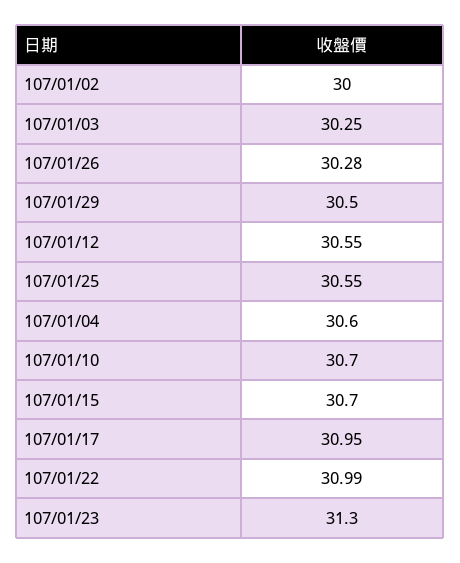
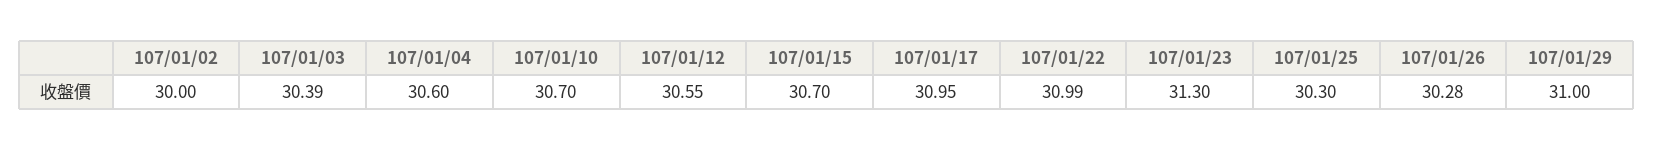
107/01/03: 30.25 -> 30.39
107/01/29: 30.5 -> 31
107/01/25: 30.55 -> 30.3

